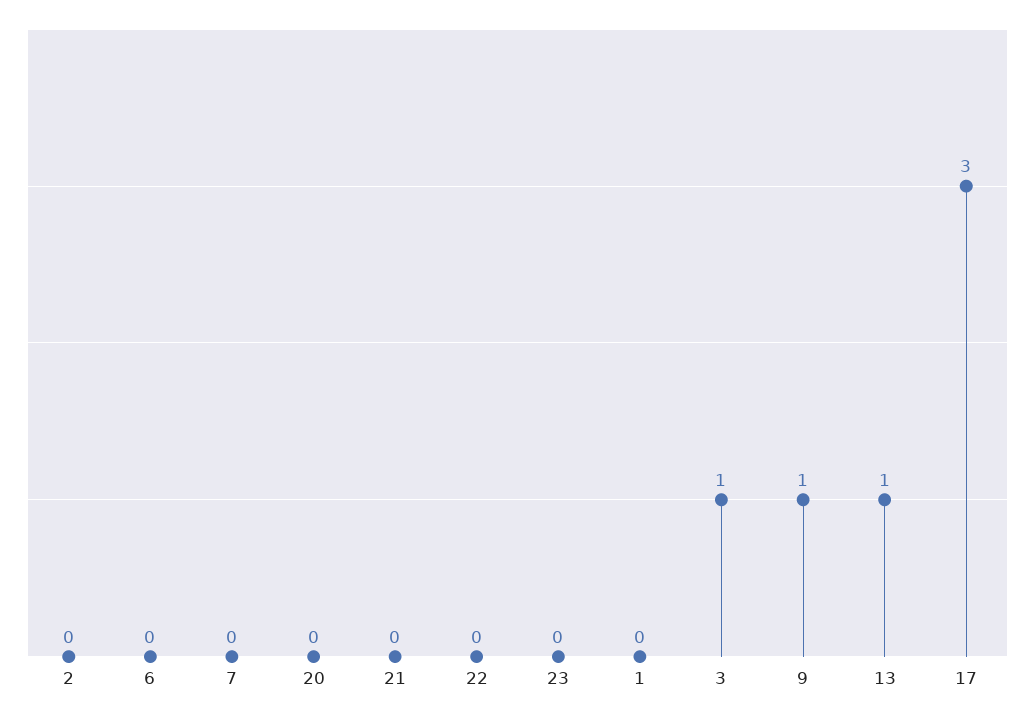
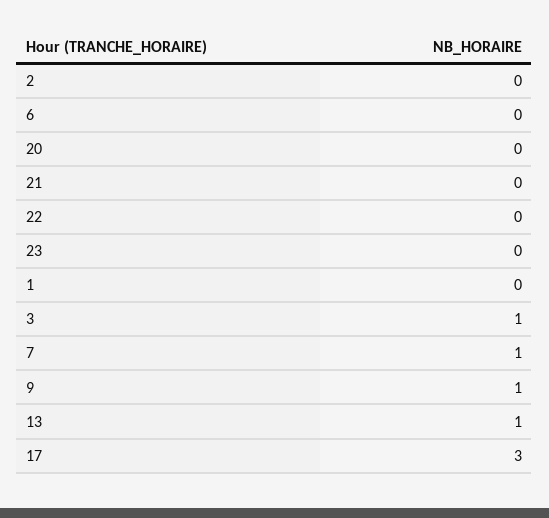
7: 0 -> 1

